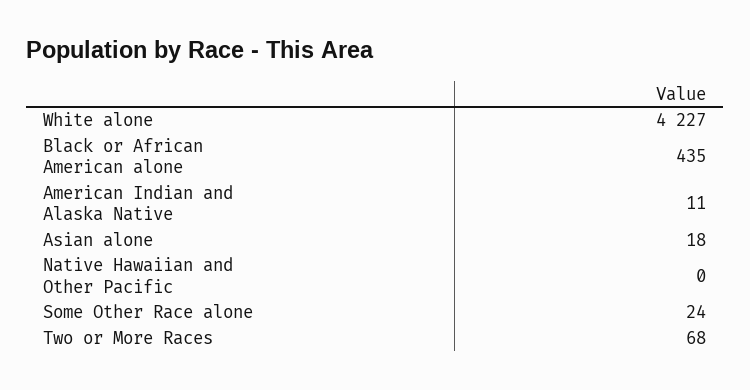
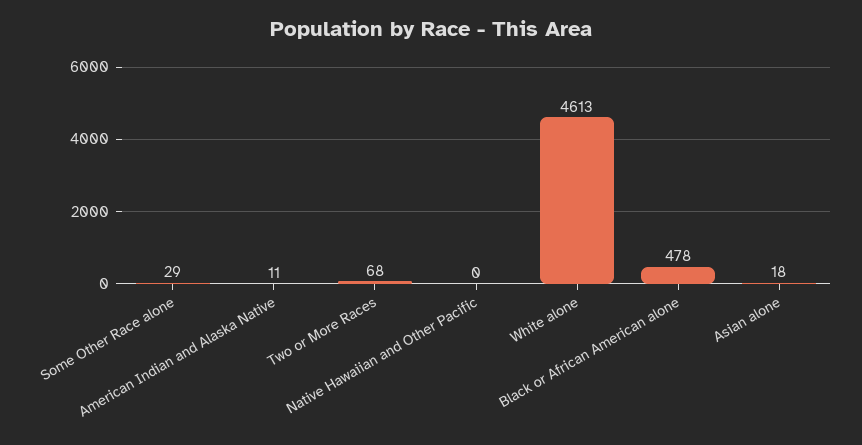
White alone: 4227 -> 4613
Black or African American alone: 435 -> 478
Some Other Race alone: 24 -> 29

